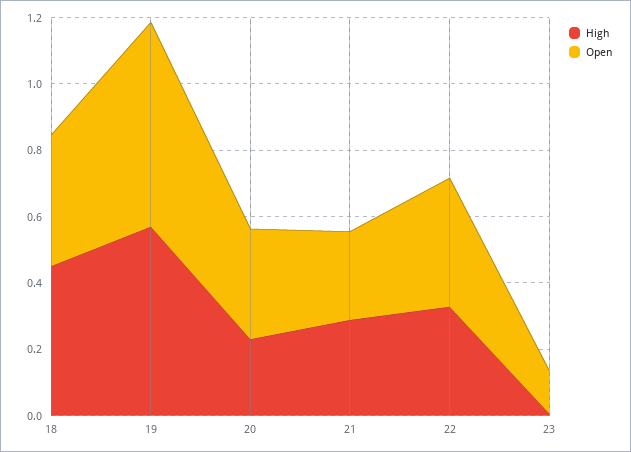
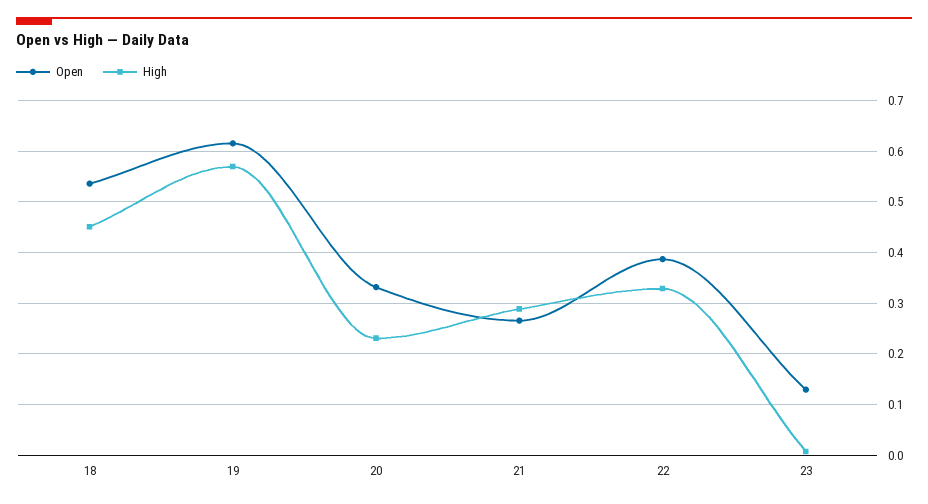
Open, 18: 0.4 -> 0.54

